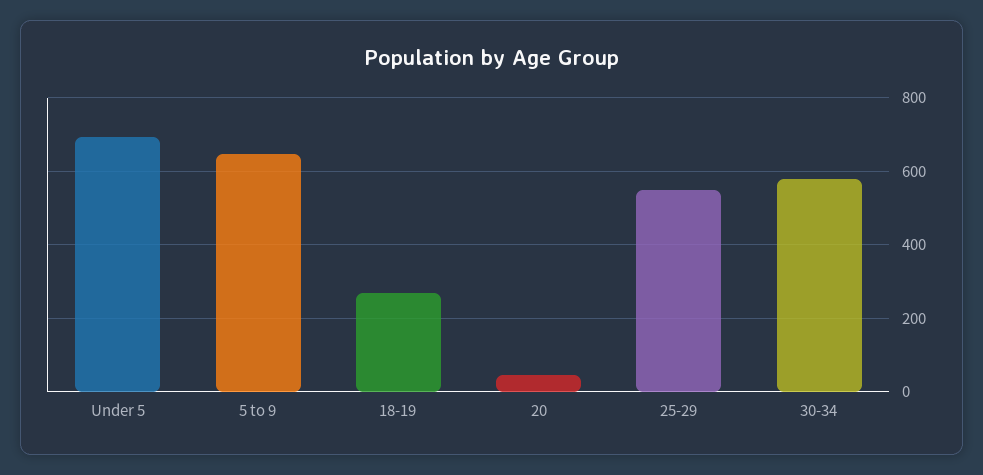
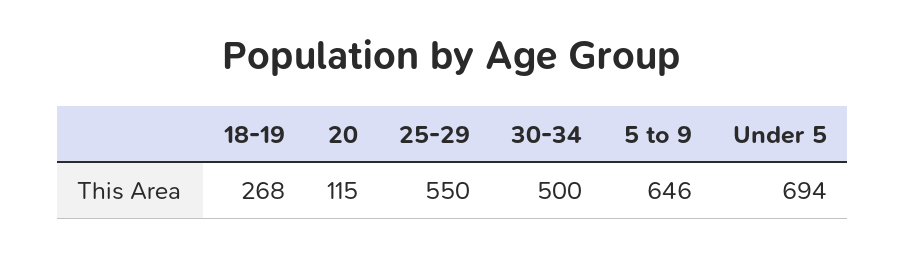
20: 40 -> 115
30-34: 580 -> 500

